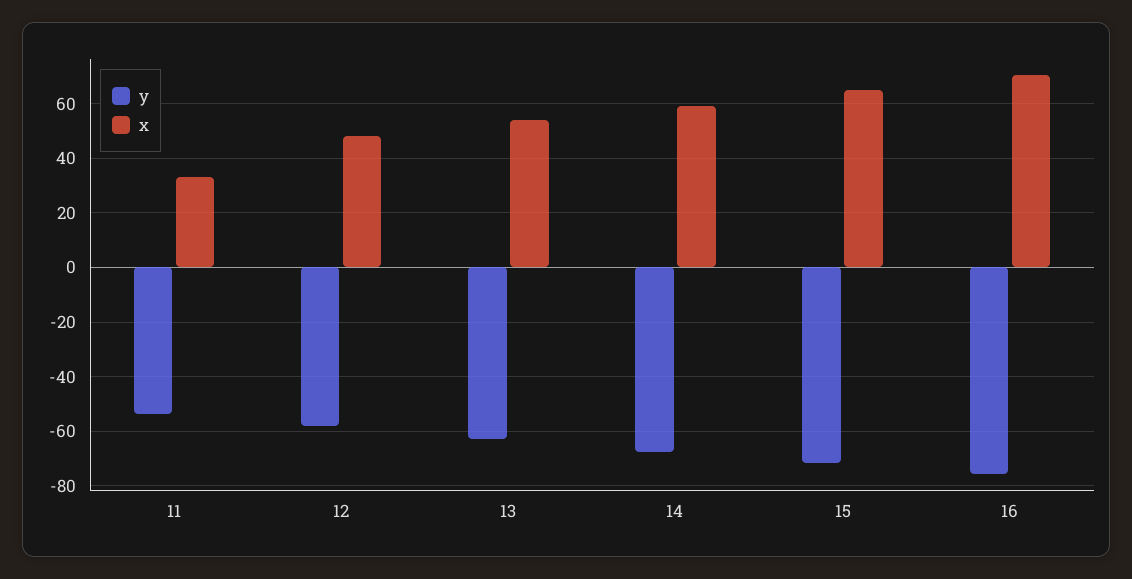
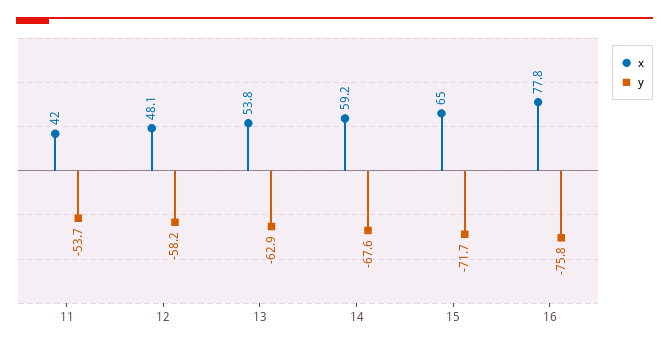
x, 11: 32.5 -> 42
x, 16: 70 -> 77.8

